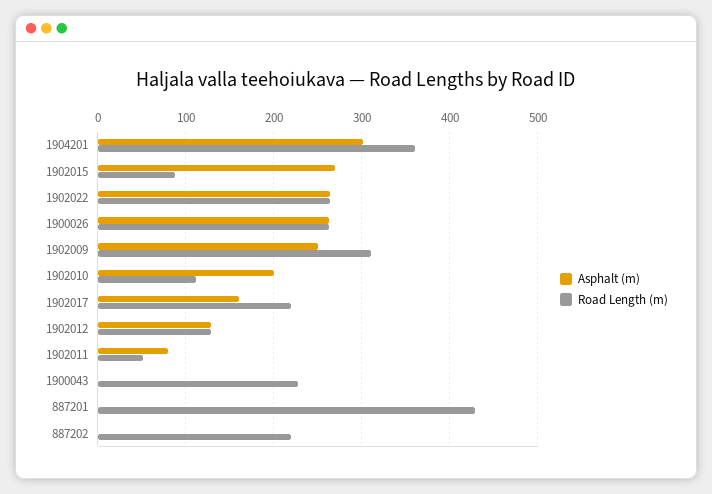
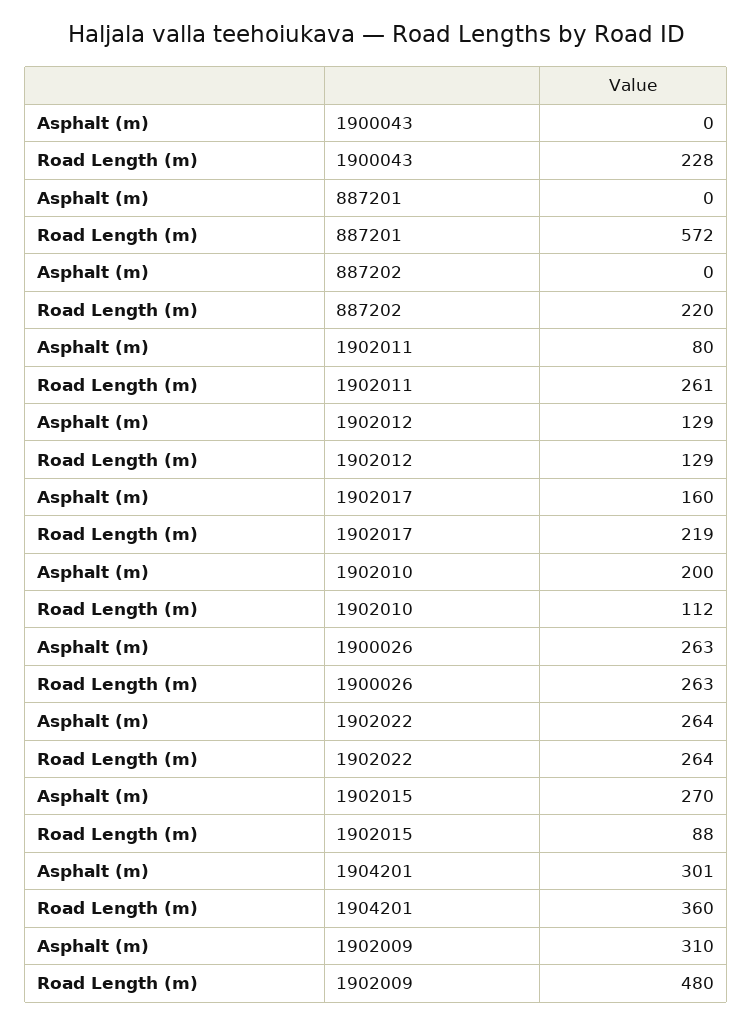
Asphalt (m), 1902009: 250 -> 310
Road Length (m), 1902009: 310 -> 480
Road Length (m), 1902011: 50 -> 261
Road Length (m), 887201: 430 -> 572

